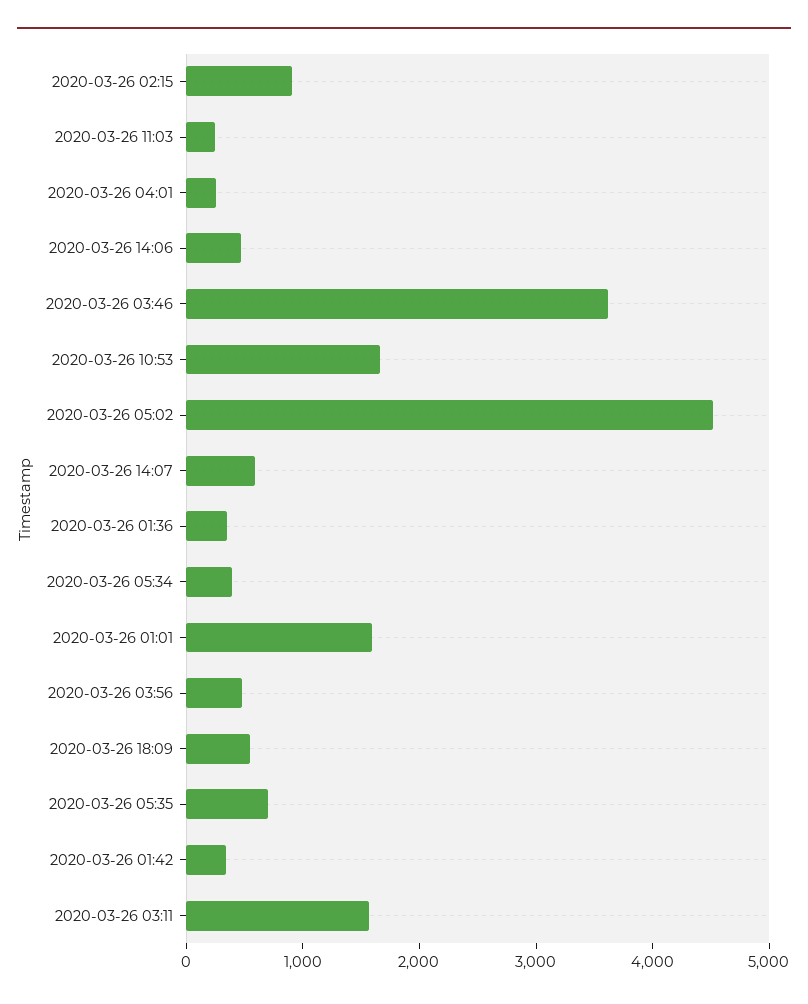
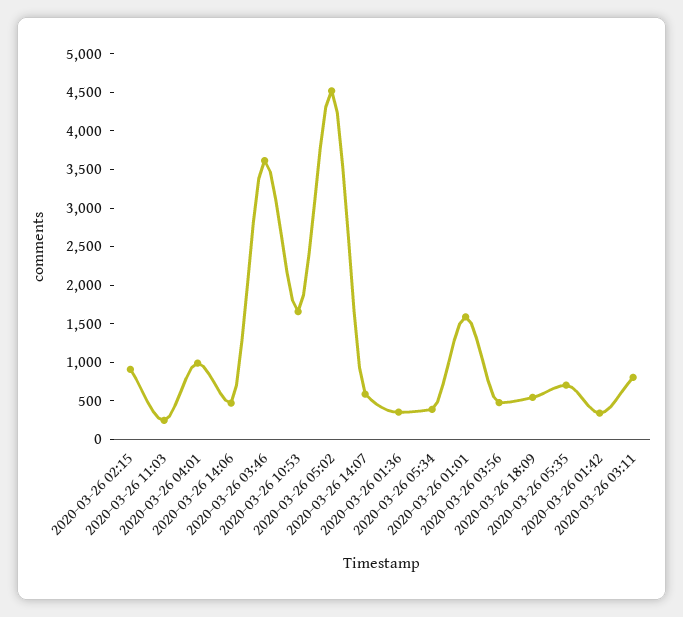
2020-03-26 04:01: 200 -> 1000
2020-03-26 03:11: 1600 -> 750

